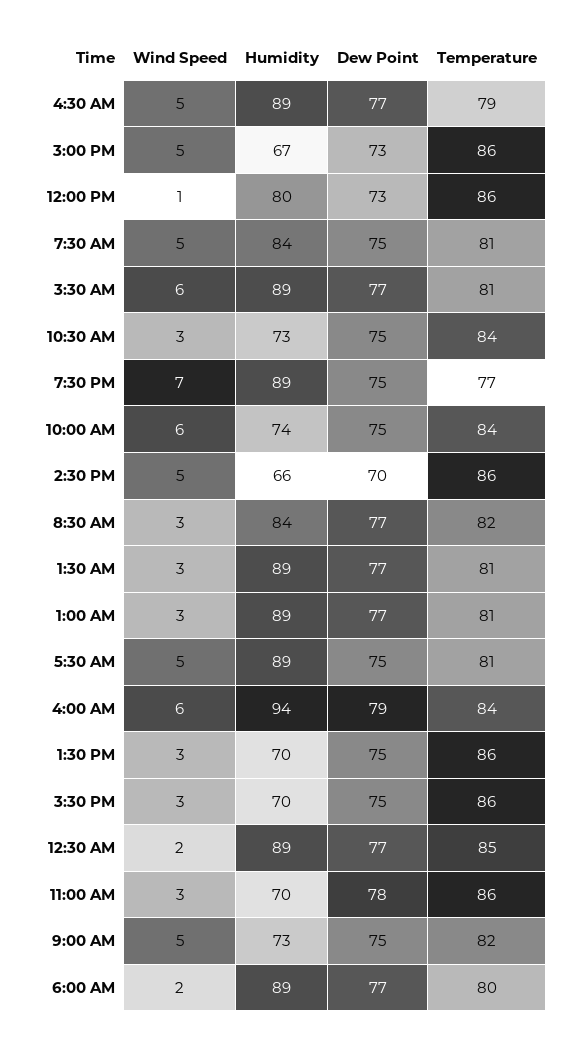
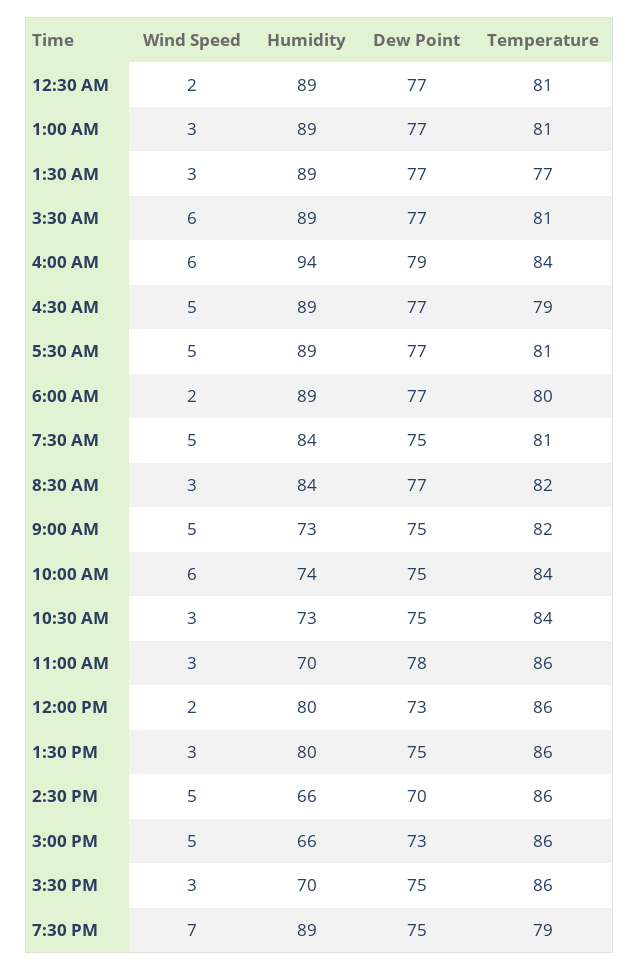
Humidity, 3:00 PM: 67 -> 66
Wind Speed, 12:00 PM: 1 -> 2
Temperature, 7:30 PM: 77 -> 79
Temperature, 1:30 AM: 81 -> 77
Dew Point, 5:30 AM: 75 -> 77
Humidity, 1:30 PM: 70 -> 80
Temperature, 12:30 AM: 85 -> 81

